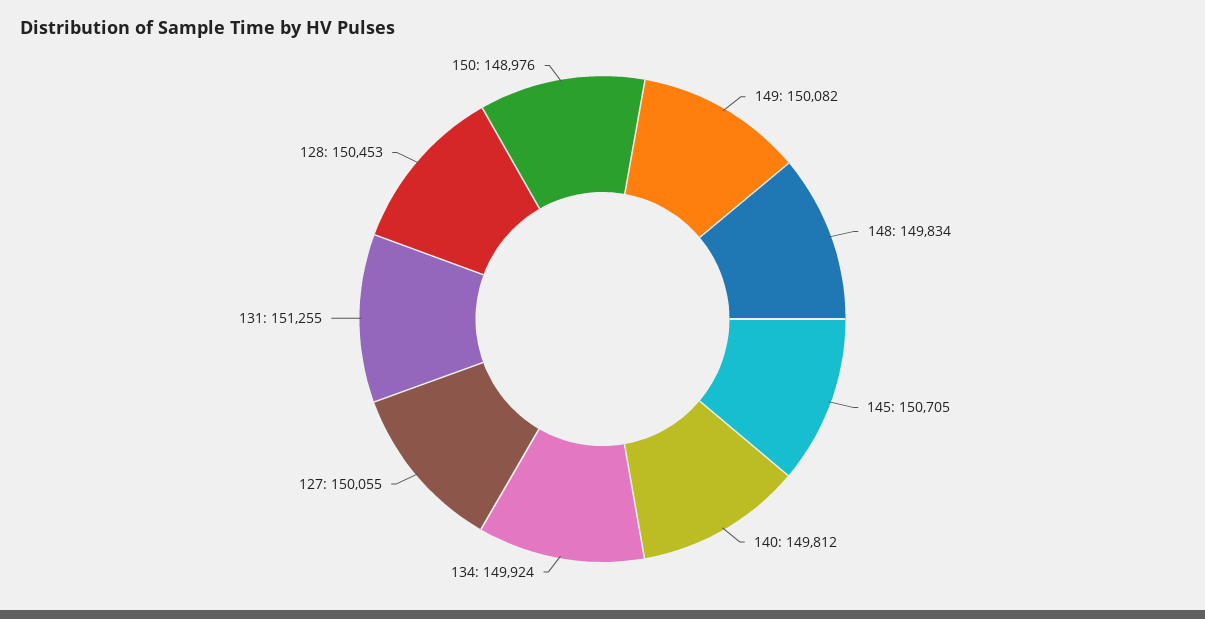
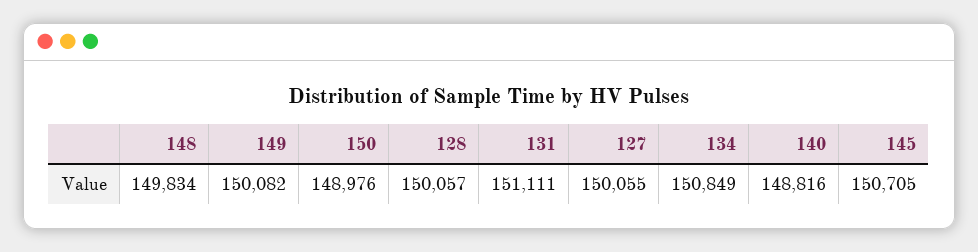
140: 149812 -> 148816
134: 149924 -> 150849
131: 151255 -> 151111
128: 150453 -> 150057

